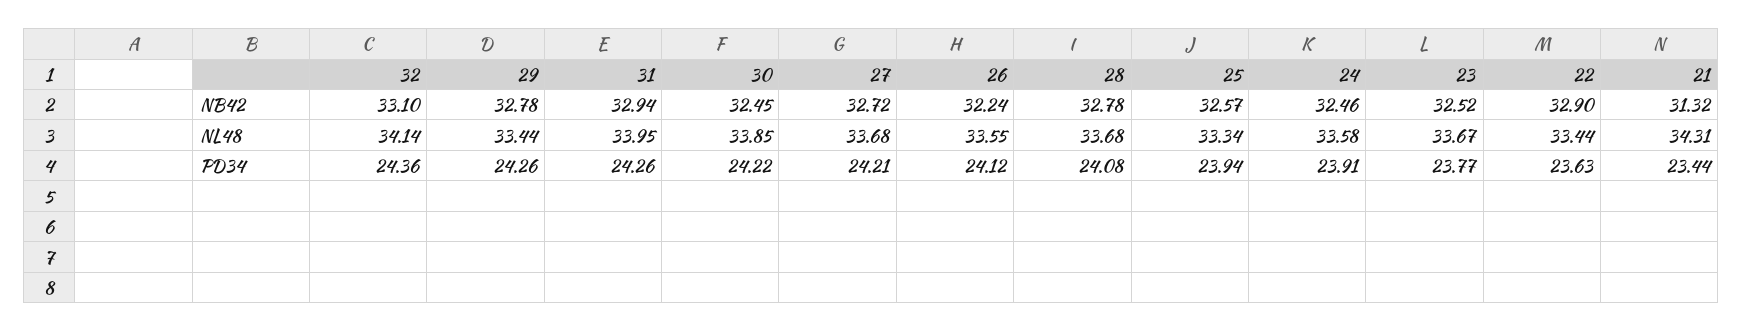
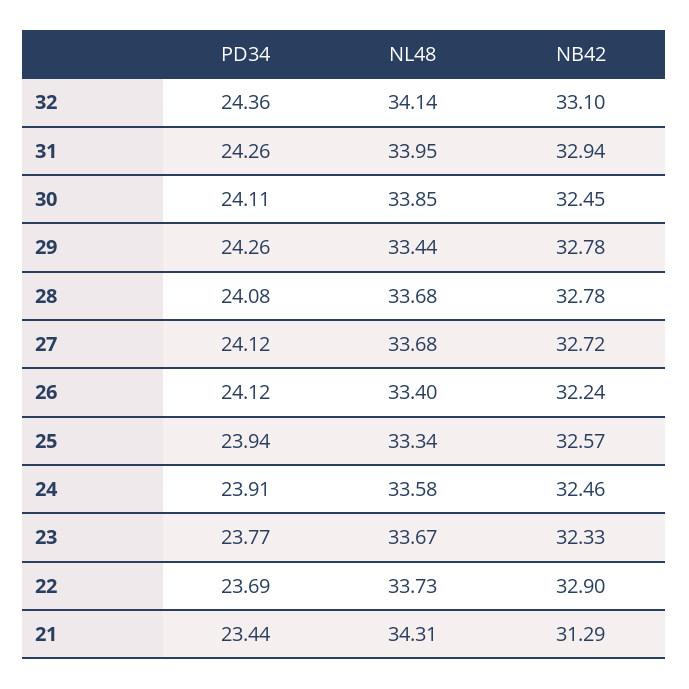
23, NB42: 32.52 -> 32.33
21, NB42: 31.32 -> 31.29
26, NL48: 33.55 -> 33.4
22, NL48: 33.44 -> 33.73
30, PD34: 24.22 -> 24.11
27, PD34: 24.21 -> 24.12
22, PD34: 23.63 -> 23.69

